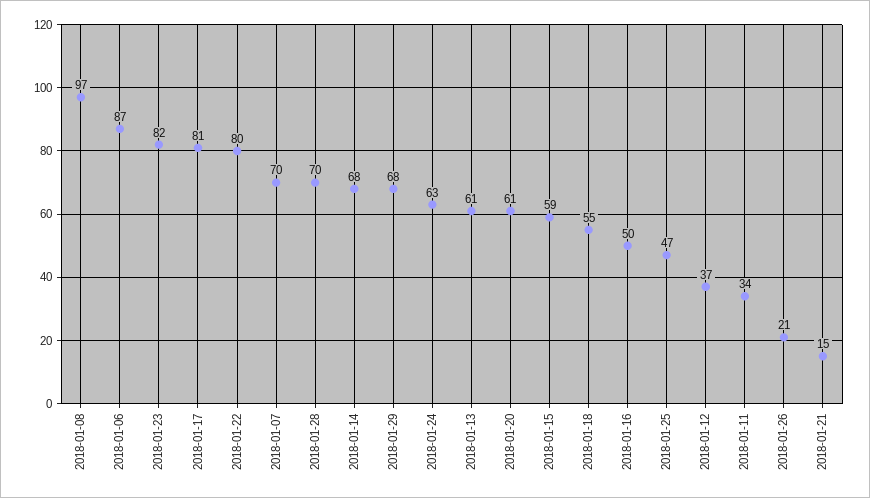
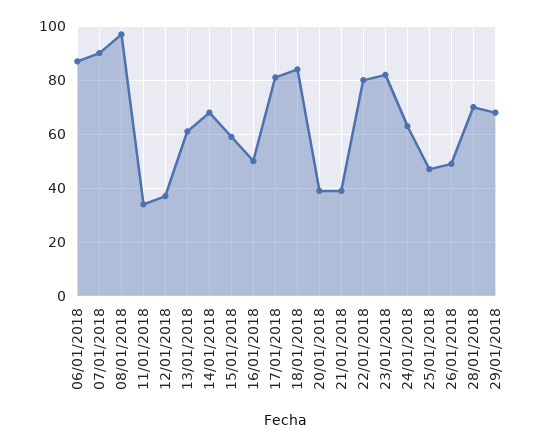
2018-01-07: 70 -> 90
2018-01-20: 61 -> 40
2018-01-18: 55 -> 85
2018-01-26: 21 -> 50
2018-01-21: 15 -> 40

